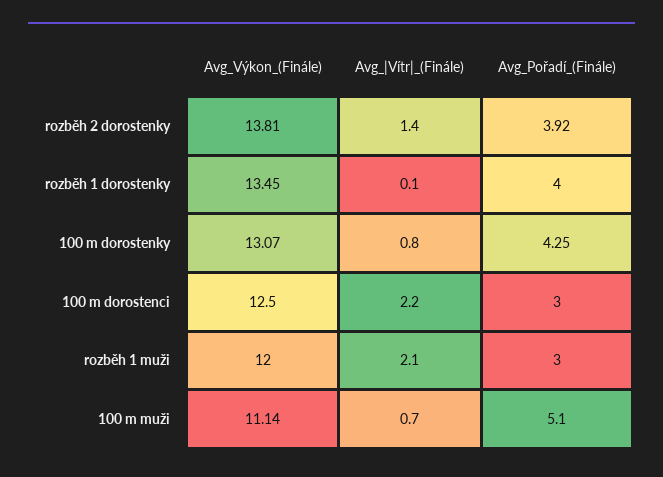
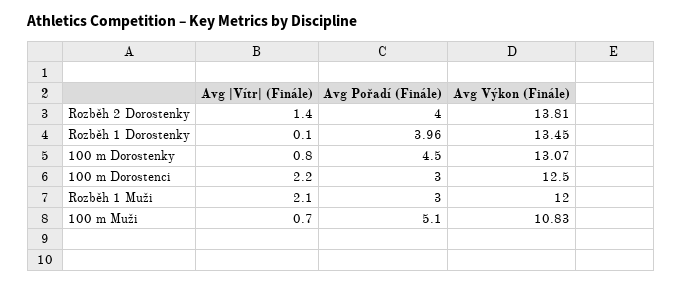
Avg_Pořadí_(Finále), rozběh 2 dorostenky: 3.92 -> 4
Avg_Pořadí_(Finále), rozběh 1 dorostenky: 4 -> 3.96
Avg_Pořadí_(Finále), 100 m dorostenky: 4.25 -> 4.5
Avg_Výkon_(Finále), 100 m muži: 11.14 -> 10.83

